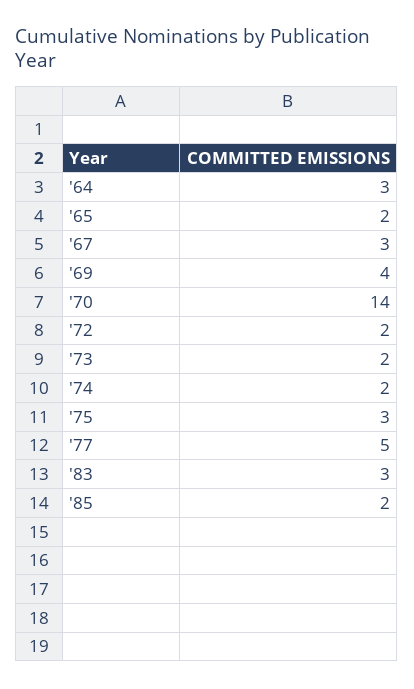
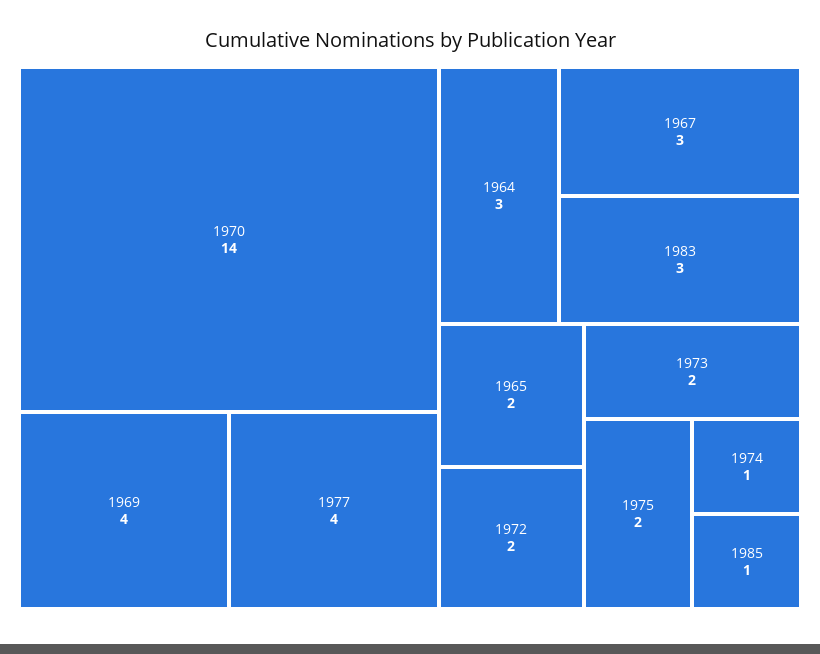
'74: 2 -> 1
'75: 3 -> 2
'77: 5 -> 4
'85: 2 -> 1

